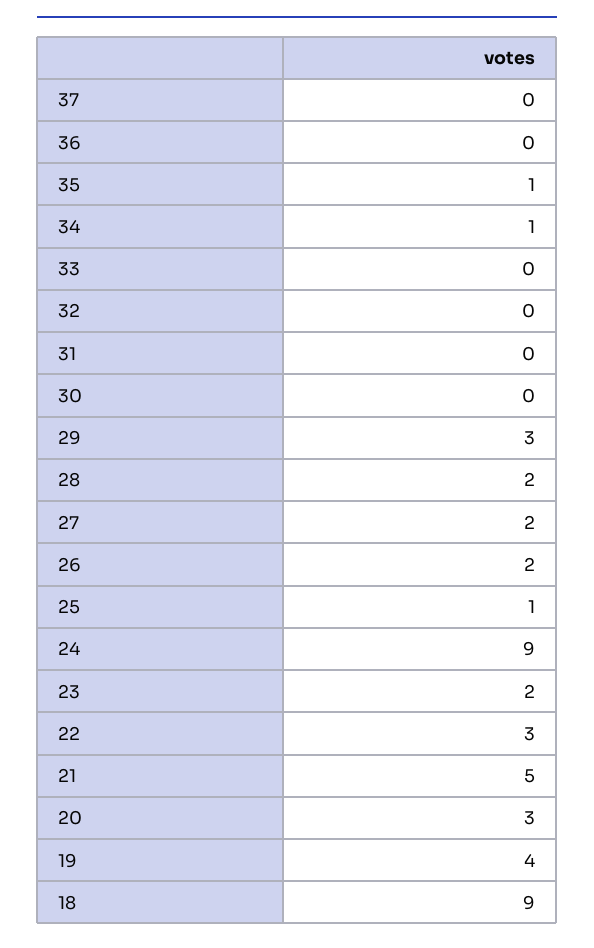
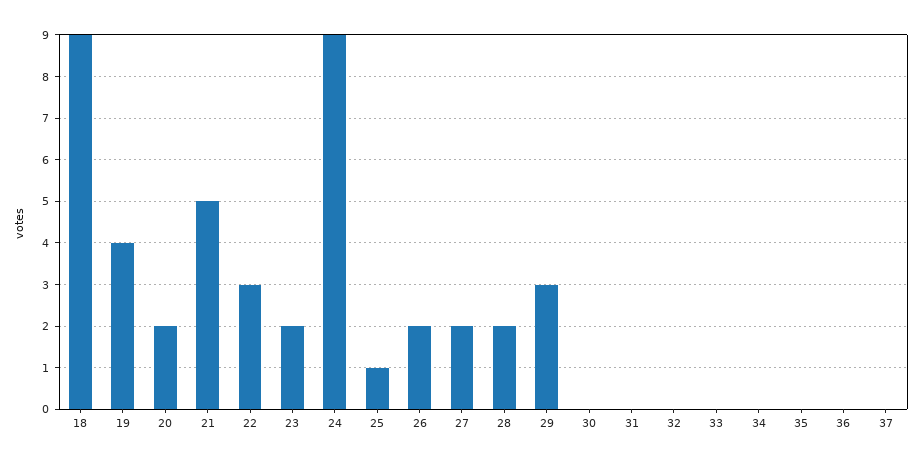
35: 1 -> 0
34: 1 -> 0
20: 3 -> 2

